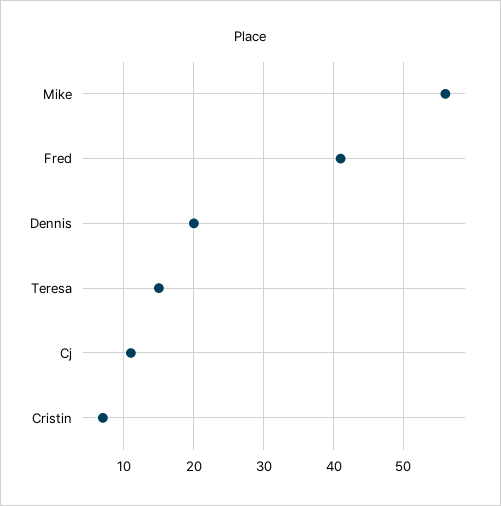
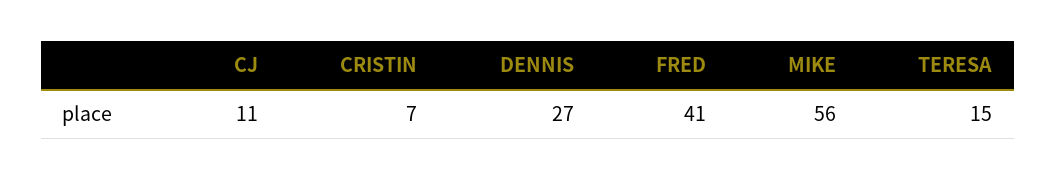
Dennis: 20 -> 27

